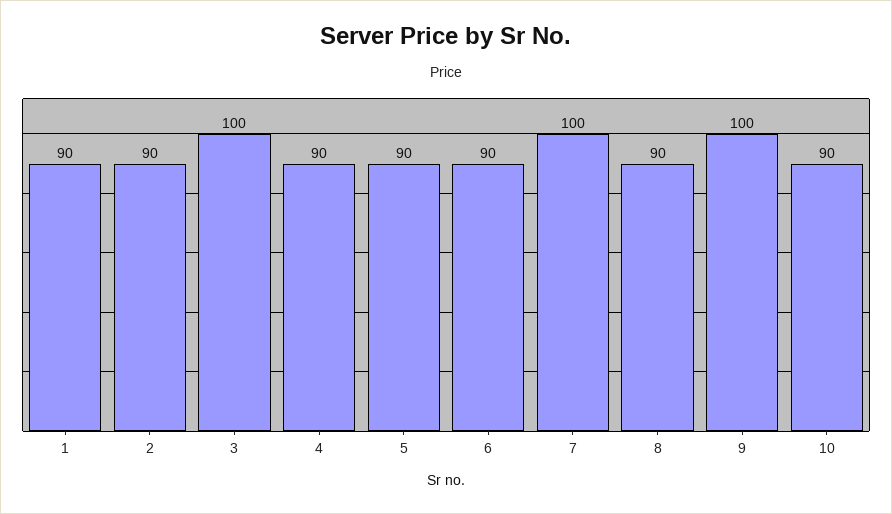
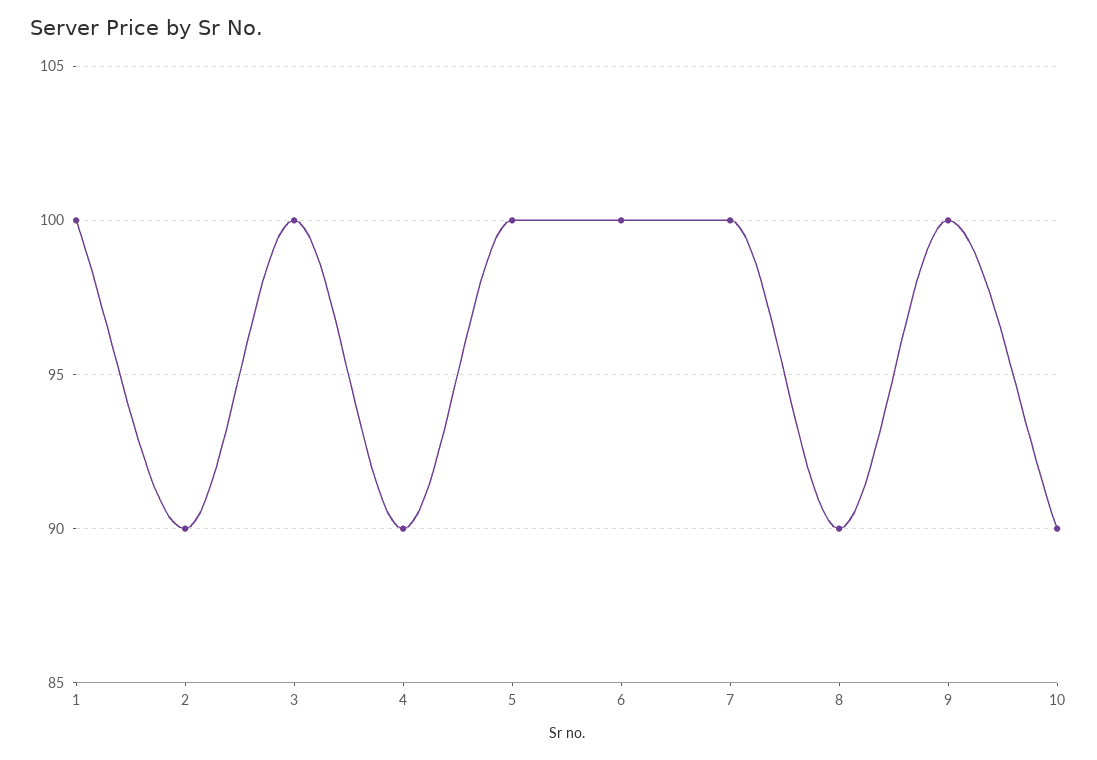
1: 90 -> 100
5: 90 -> 100
6: 90 -> 100

